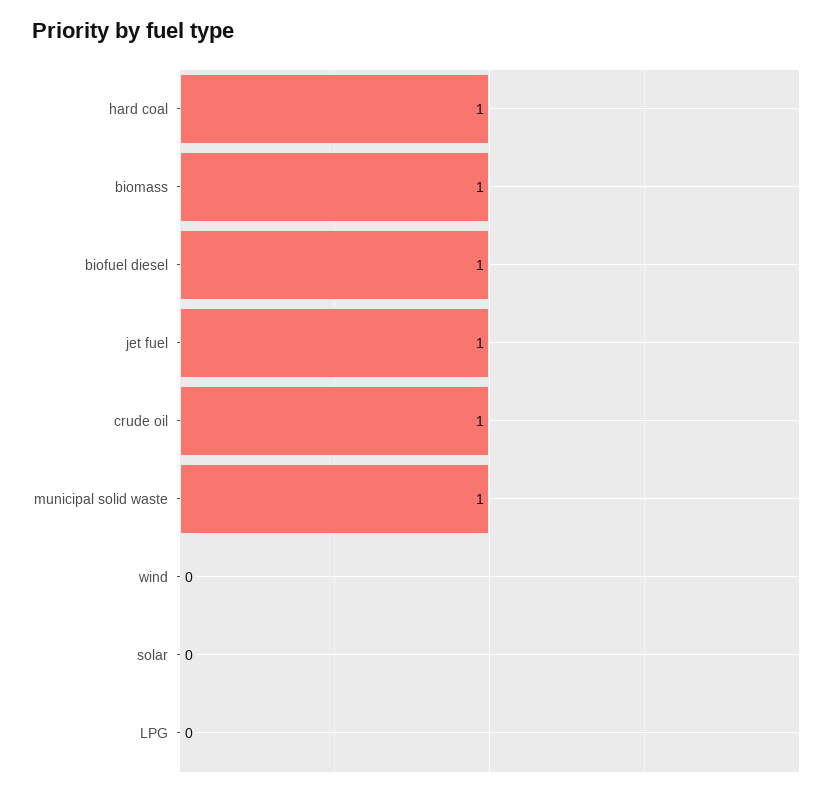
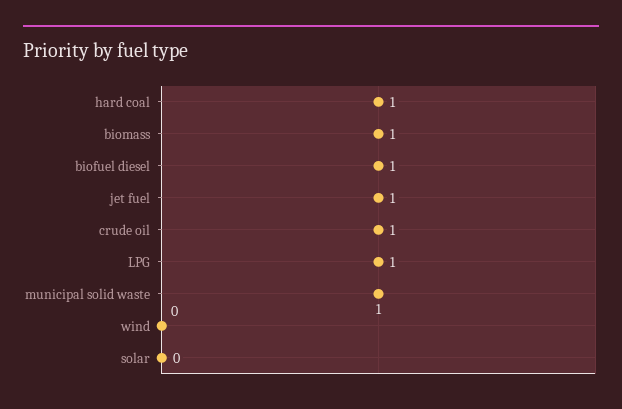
LPG: 0 -> 1

